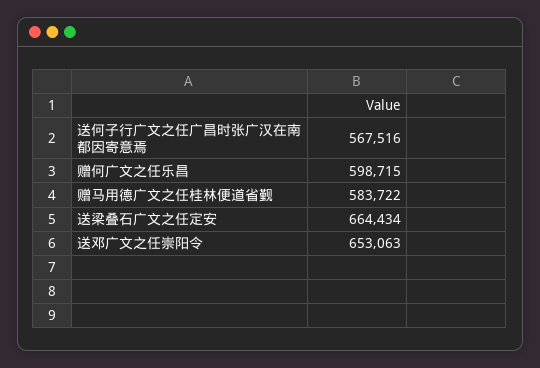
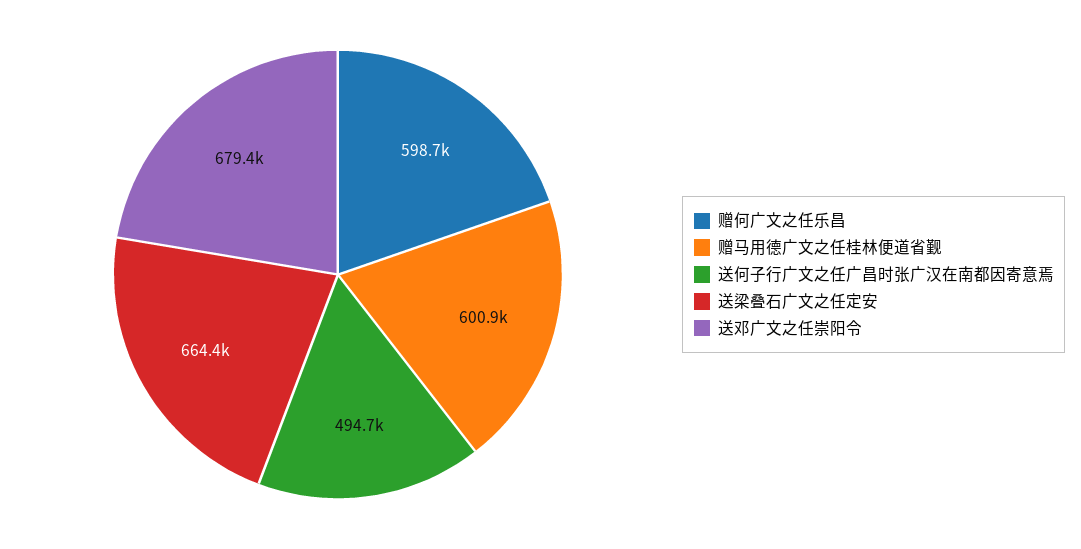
送何子行广文之任广昌时张广汉在南都因寄意焉: 567516 -> 494700
赠马用德广文之任桂林便道省觐: 583722 -> 600900
送邓广文之任崇阳令: 653063 -> 679400

